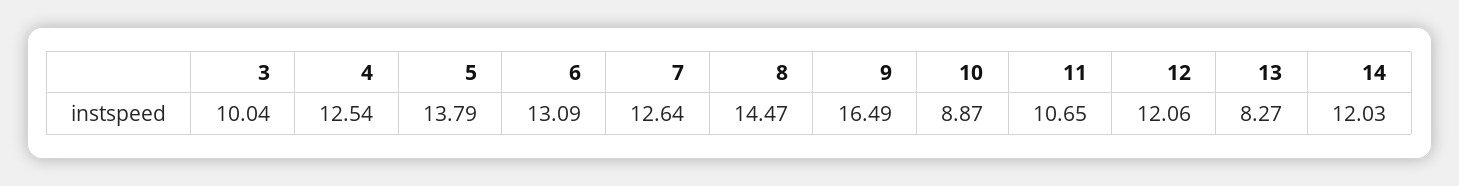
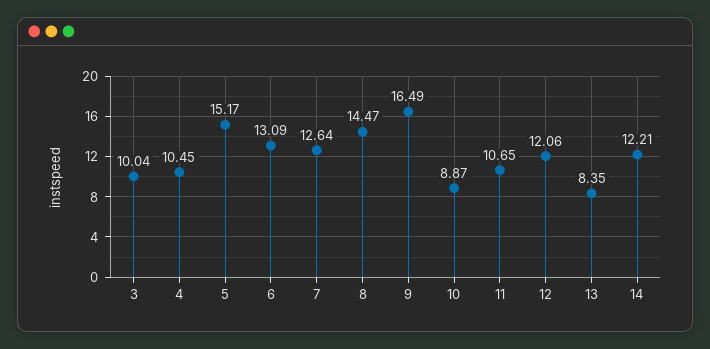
4: 12.54 -> 10.45
5: 13.79 -> 15.17
13: 8.27 -> 8.35
14: 12.03 -> 12.21

